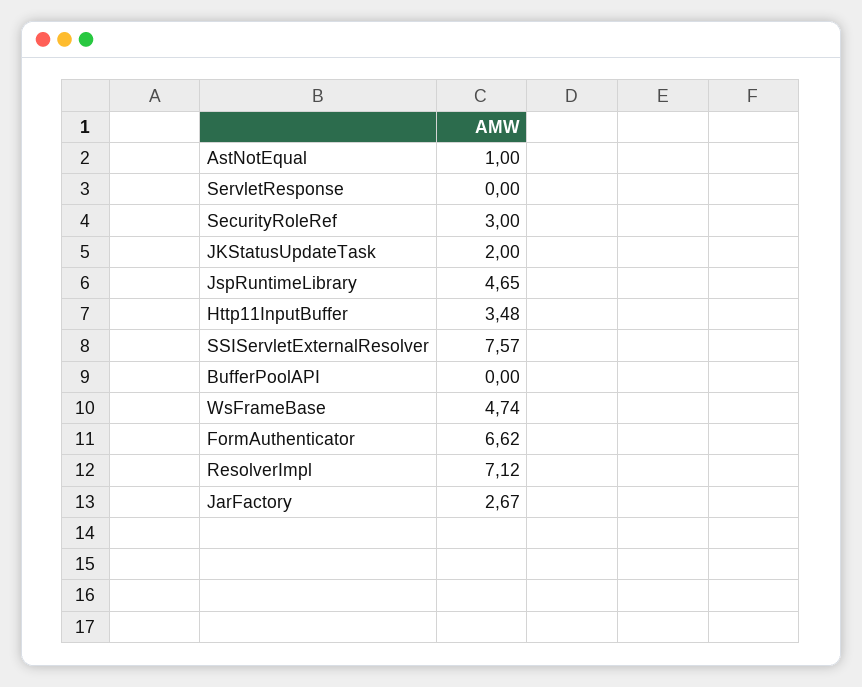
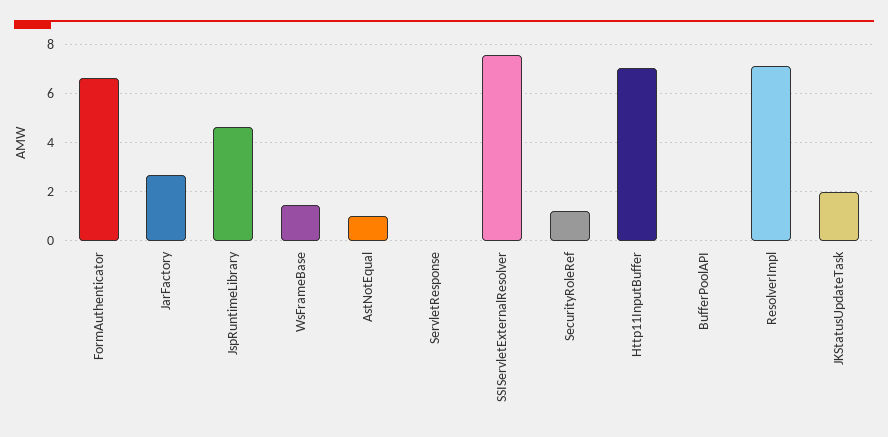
SecurityRoleRef: 3 -> 1.25
Http11InputBuffer: 3.48 -> 7
WsFrameBase: 4.74 -> 1.5

